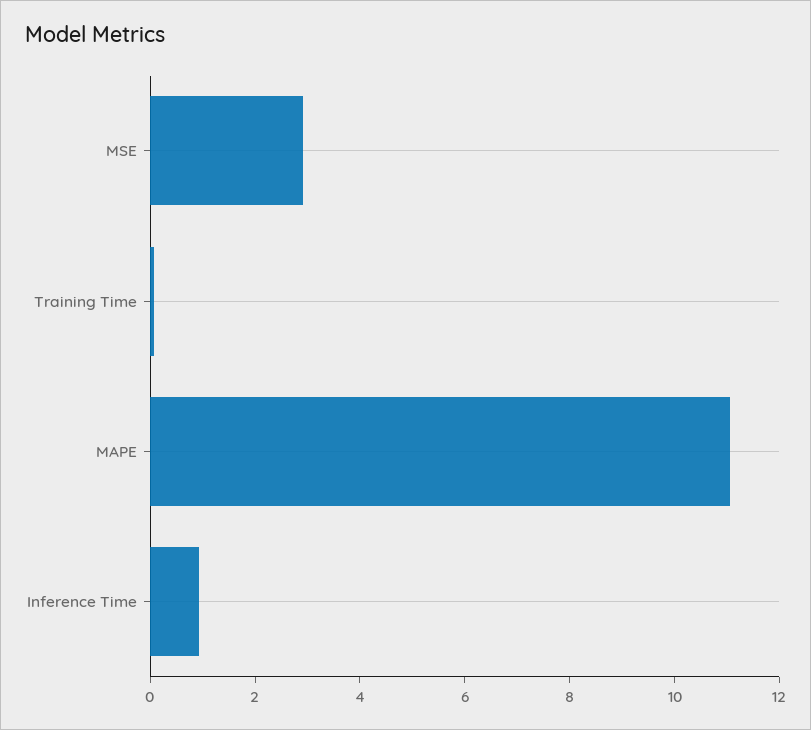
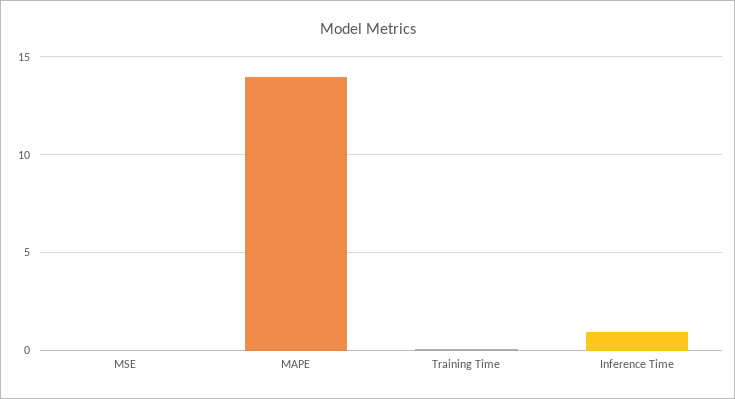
MSE: 3 -> 0
MAPE: 11 -> 14

